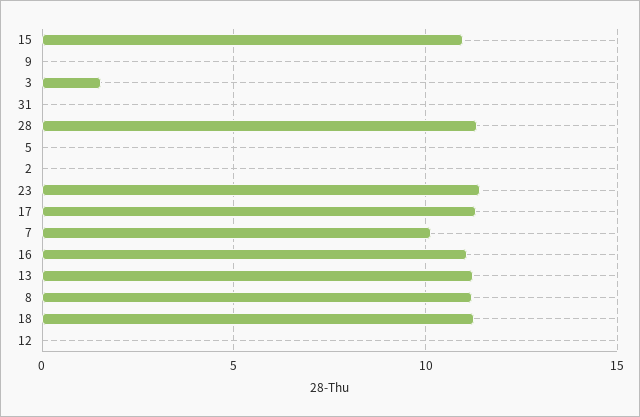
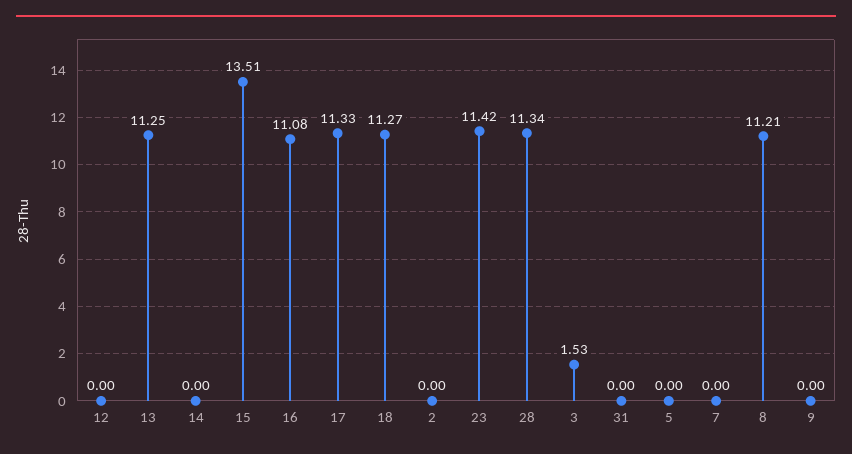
15: 11 -> 13.51
7: 10 -> 0
14: none -> 0

